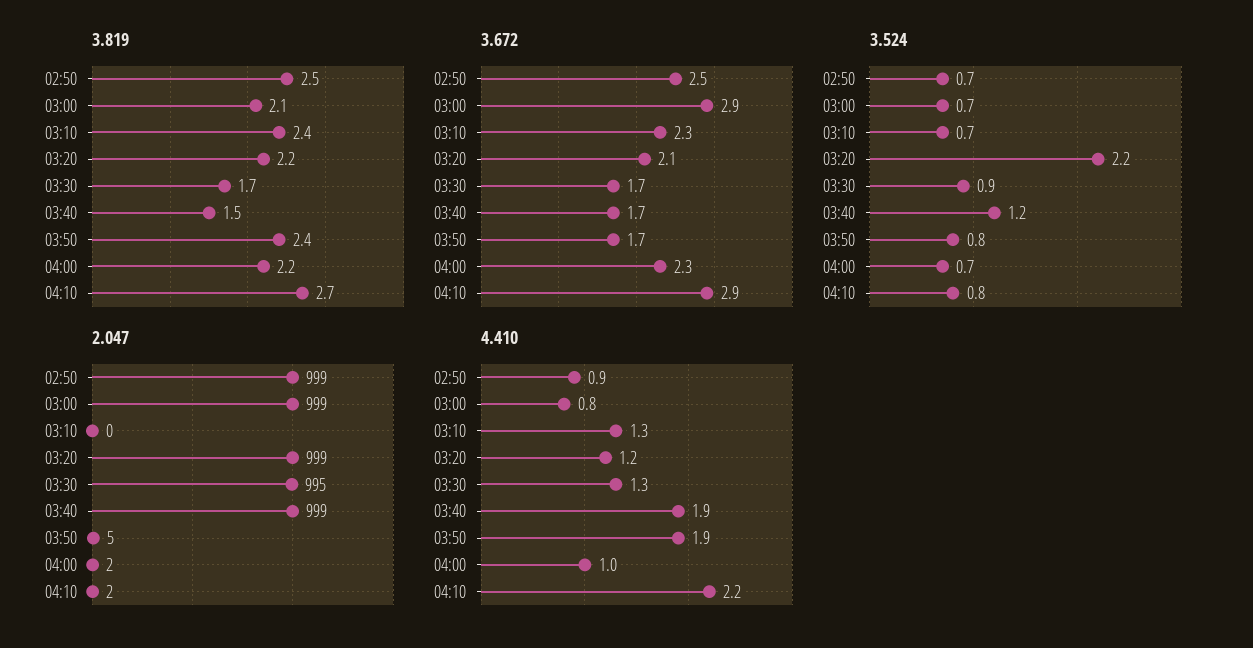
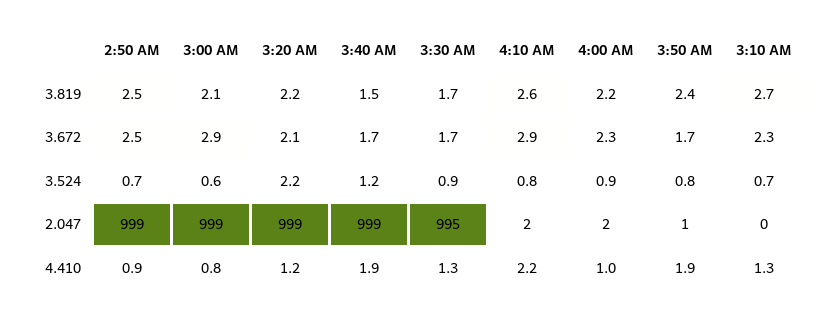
3.819, 03:10: 2.4 -> 2.7
3.819, 04:10: 2.7 -> 2.6
3.524, 03:00: 0.7 -> 0.6
3.524, 04:00: 0.7 -> 0.9
2.047, 03:50: 5 -> 1

